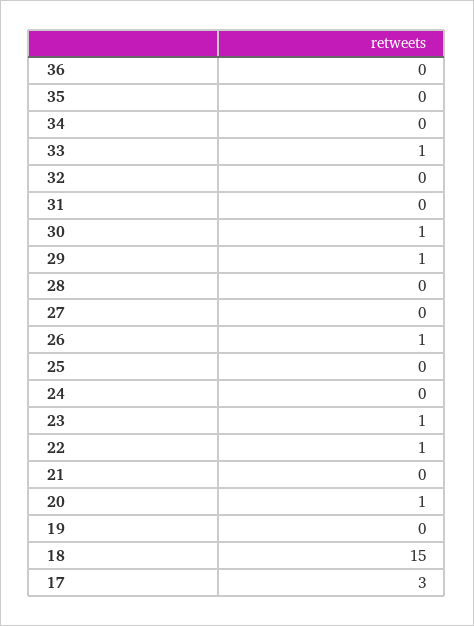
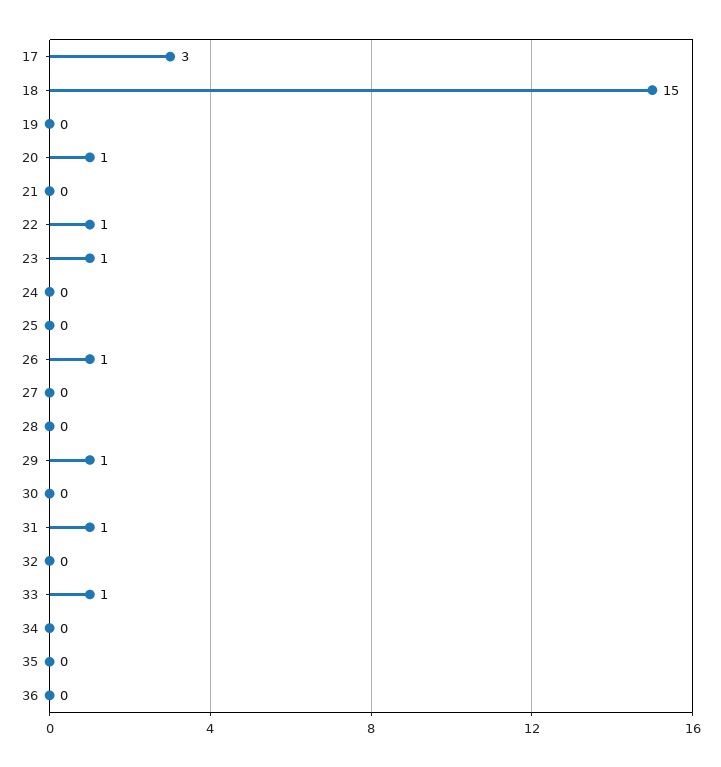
31: 0 -> 1
30: 1 -> 0

